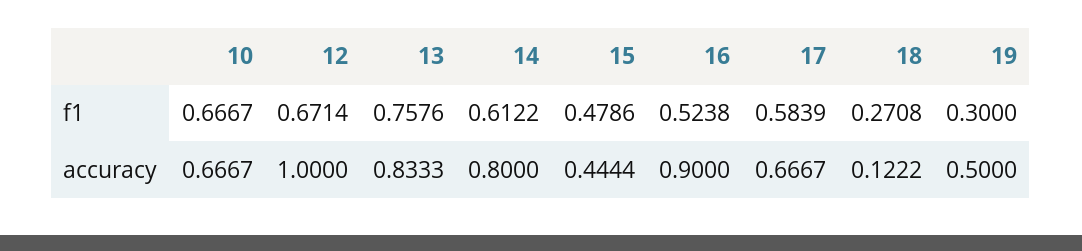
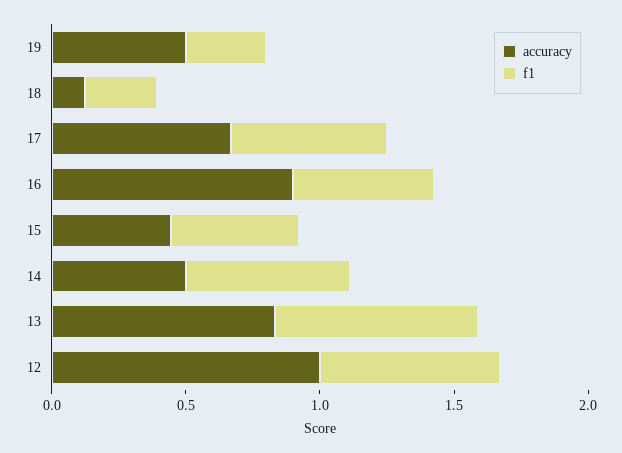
f1, 10: 0.6667 -> none
accuracy, 10: 0.6667 -> none
accuracy, 14: 0.8 -> 0.5

